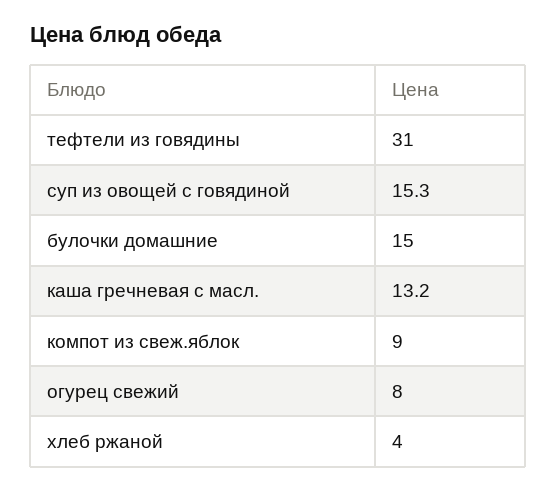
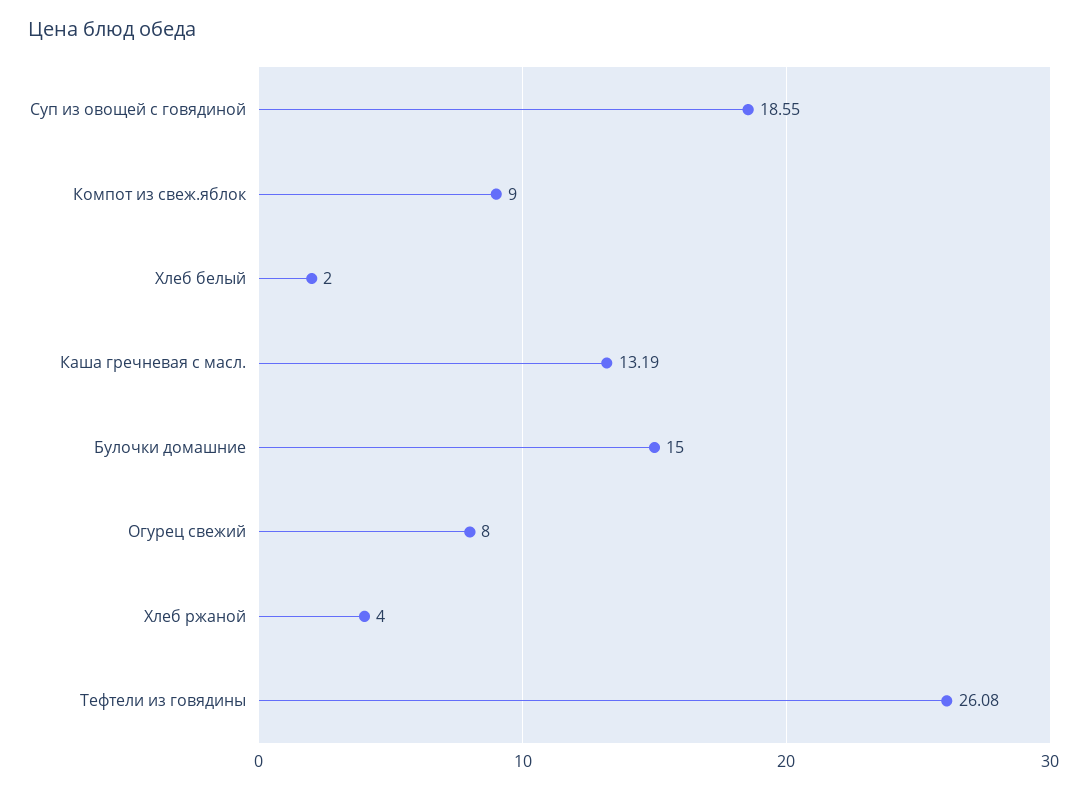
тефтели из говядины: 31 -> 26.08
суп из овощей с говядиной: 15.3 -> 18.55
Хлеб белый: none -> 2

